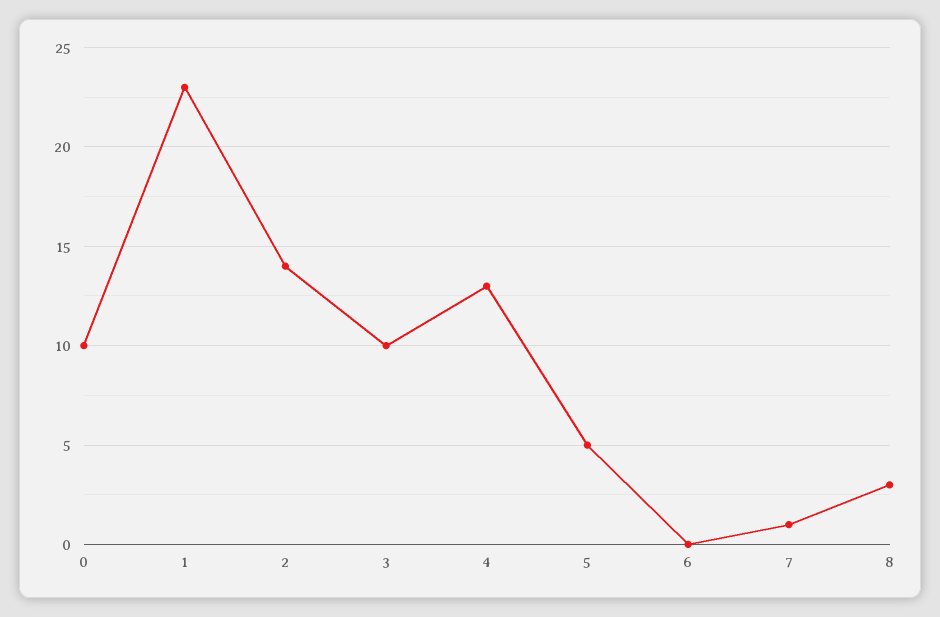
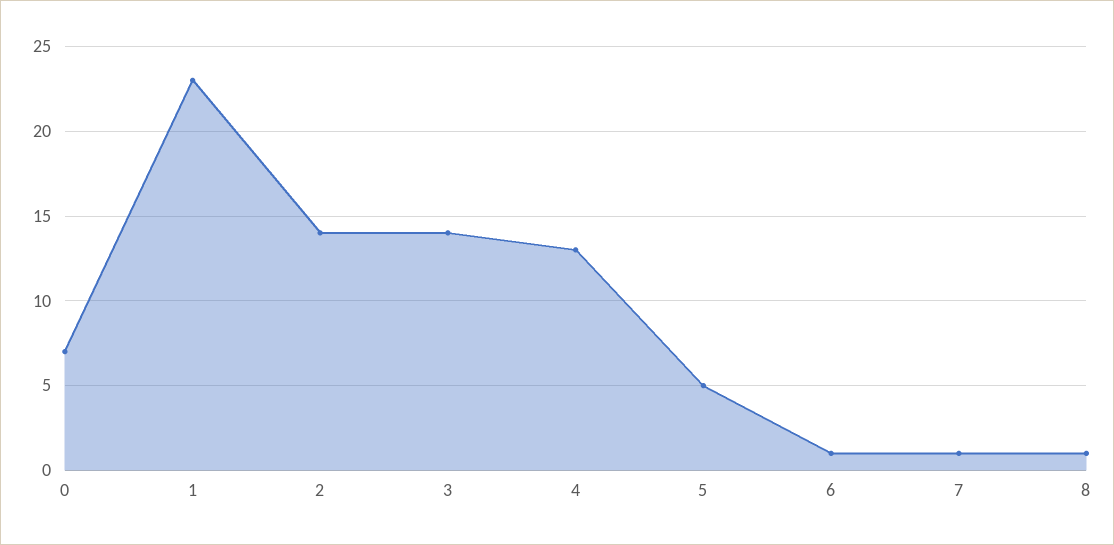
0: 10 -> 7
3: 10 -> 14
6: 0 -> 1
8: 3 -> 1

